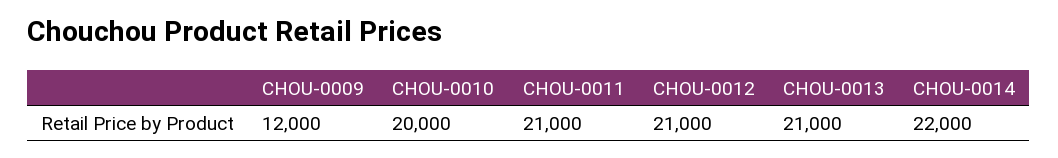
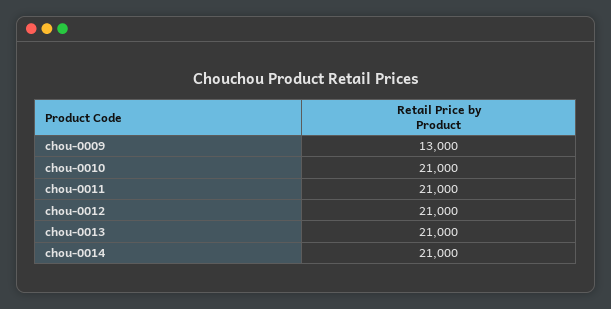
CHOU-0009: 12000 -> 13000
CHOU-0010: 20000 -> 21000
CHOU-0014: 22000 -> 21000

